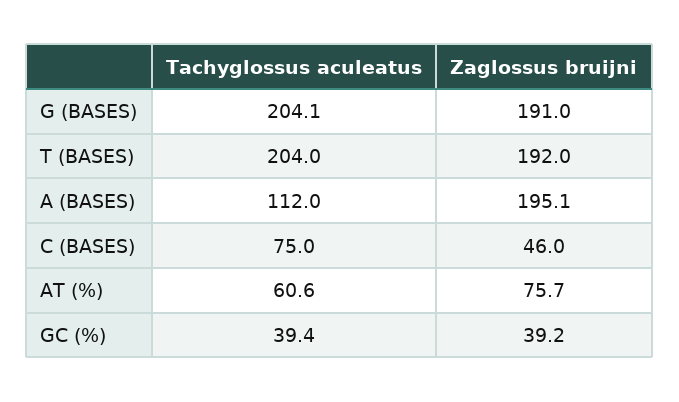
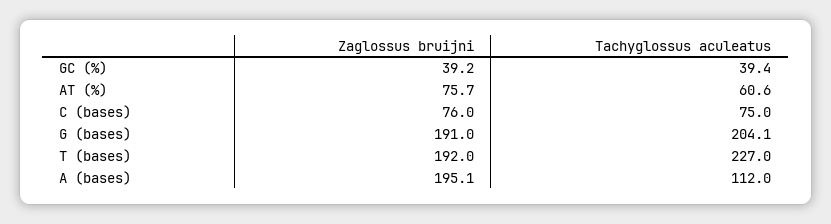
Tachyglossus aculeatus, T (BASES): 204 -> 227
Zaglossus bruijni, C (BASES): 46 -> 76

